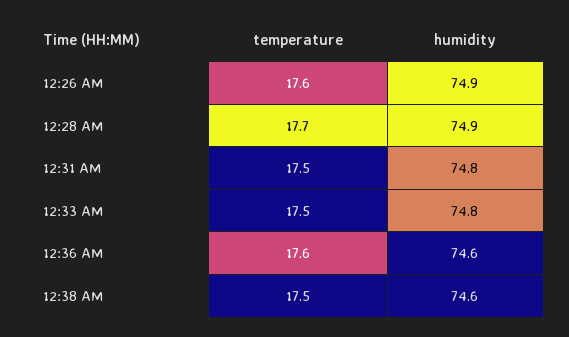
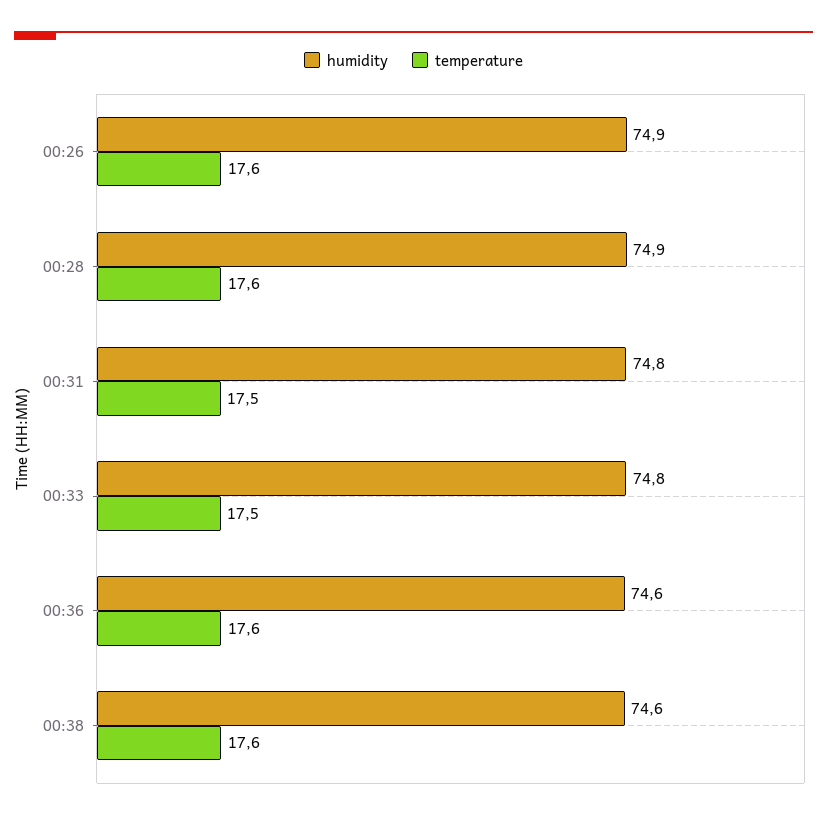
temperature, 12:28 AM: 17.7 -> 17.6
temperature, 12:38 AM: 17.5 -> 17.6

